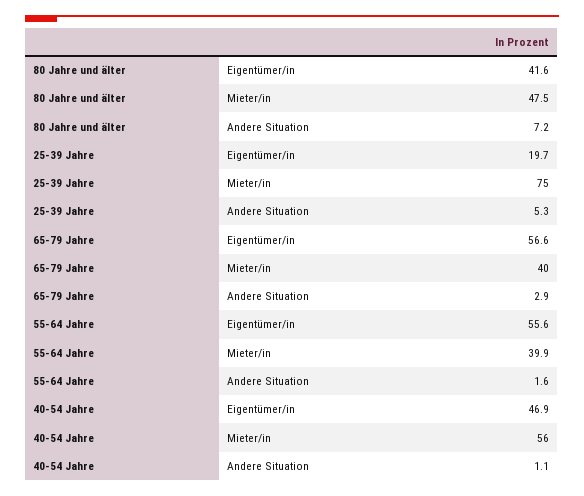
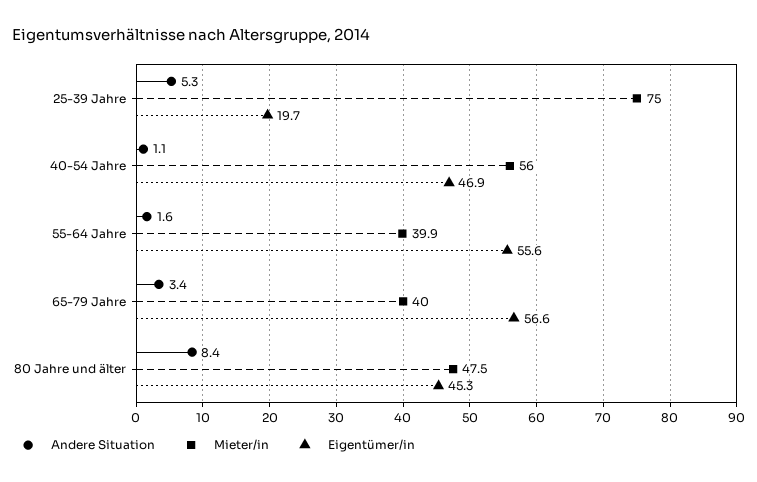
Eigentümer/in, 80 Jahre und älter: 41.6 -> 45.3
Andere Situation, 80 Jahre und älter: 7.2 -> 8.4
Andere Situation, 65-79 Jahre: 2.9 -> 3.4

